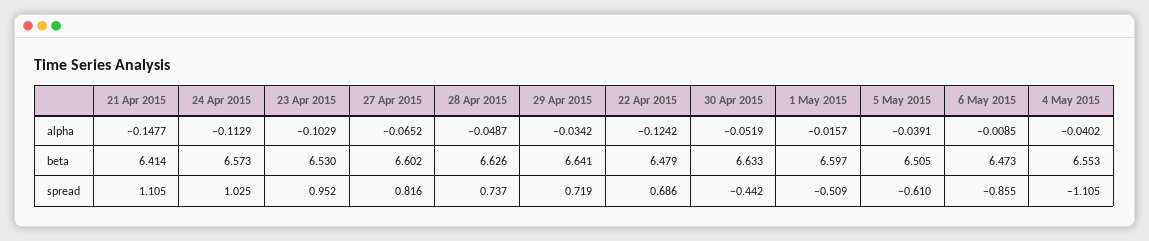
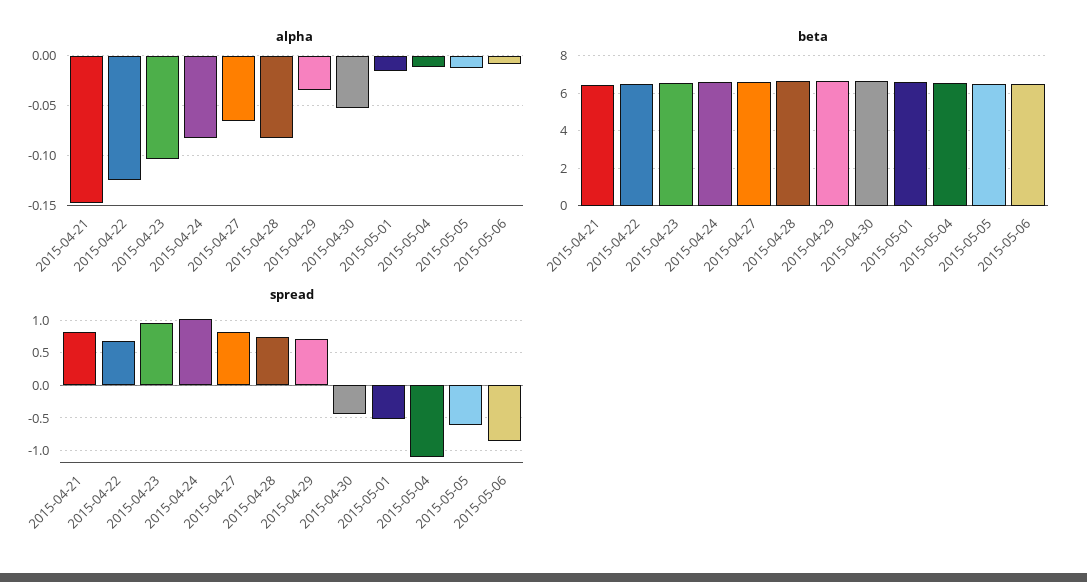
alpha, 24 Apr 2015: -0.1129 -> -0.08
alpha, 28 Apr 2015: -0.0487 -> -0.08
alpha, 5 May 2015: -0.0391 -> -0.01
alpha, 4 May 2015: -0.0402 -> -0.01
spread, 21 Apr 2015: 1.105 -> 0.8

